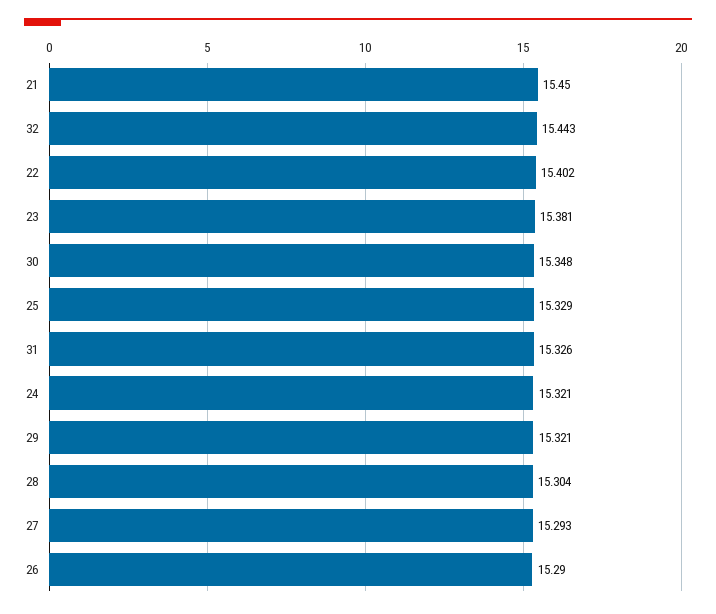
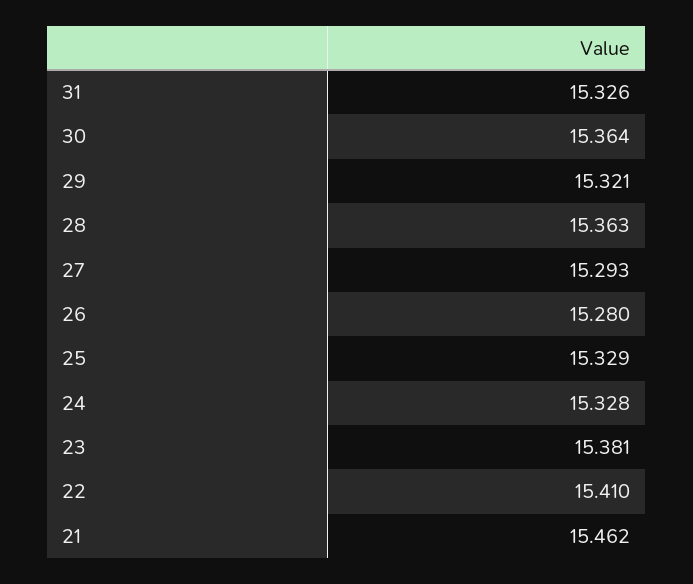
21: 15.45 -> 15.462
32: 15.443 -> none
22: 15.402 -> 15.41
30: 15.348 -> 15.364
24: 15.321 -> 15.328
28: 15.304 -> 15.363
26: 15.29 -> 15.28

